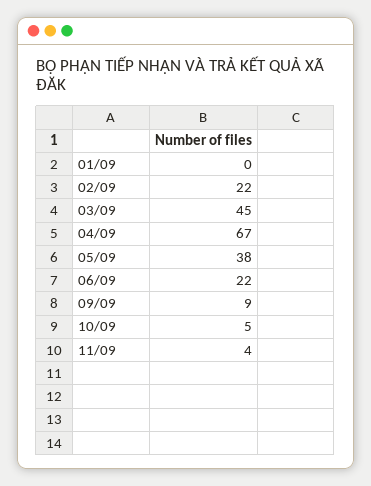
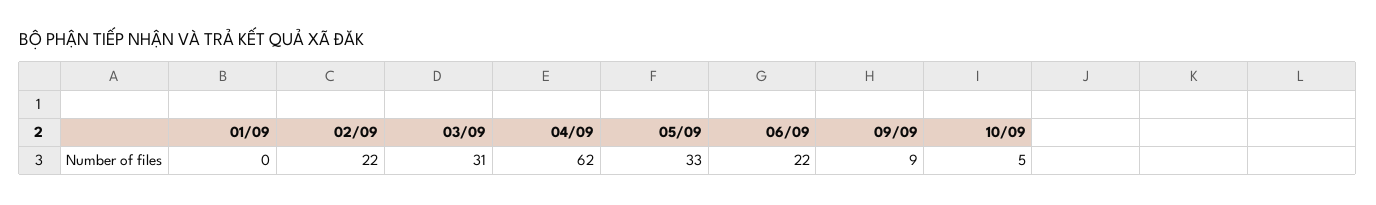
03/09: 45 -> 31
04/09: 67 -> 62
05/09: 38 -> 33
11/09: 4 -> none

